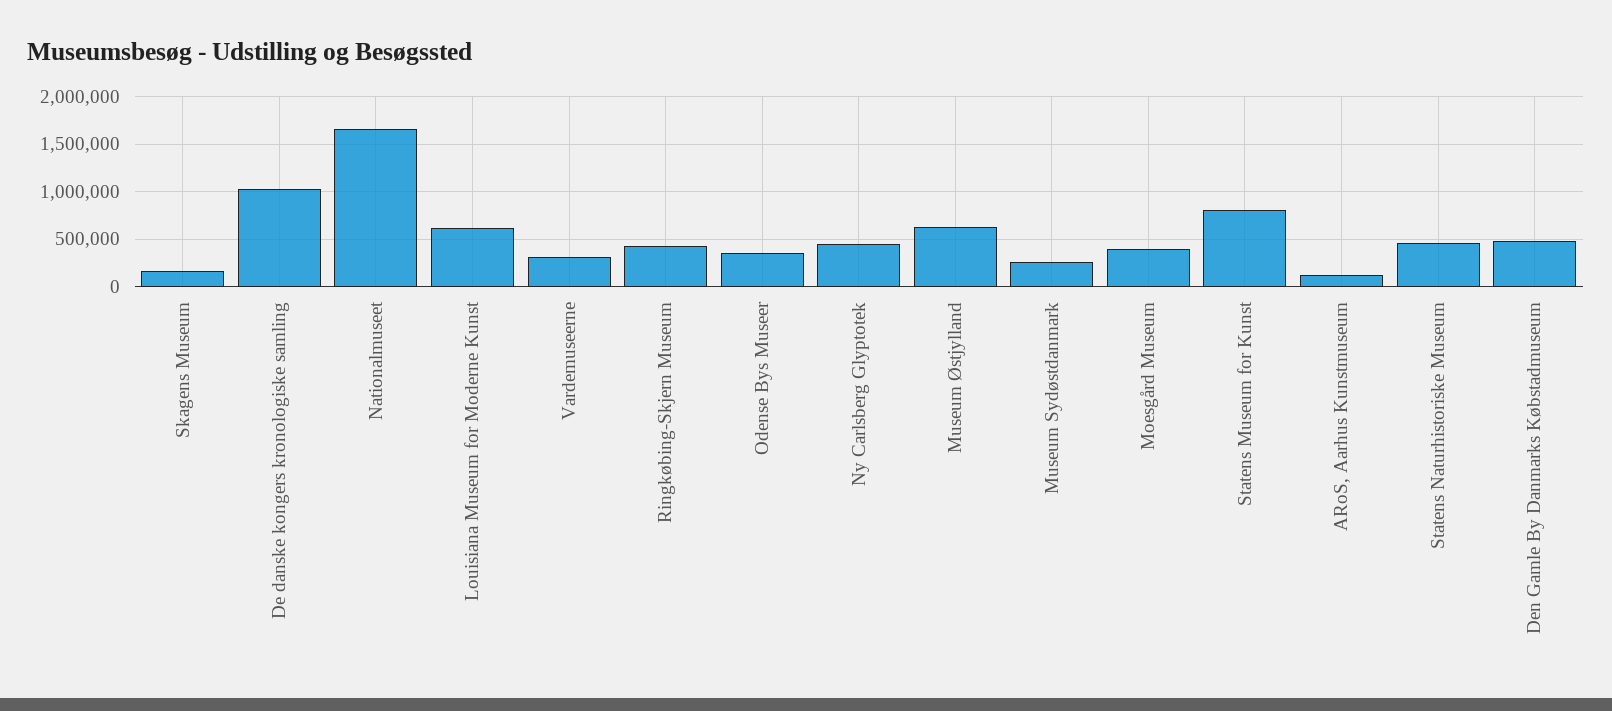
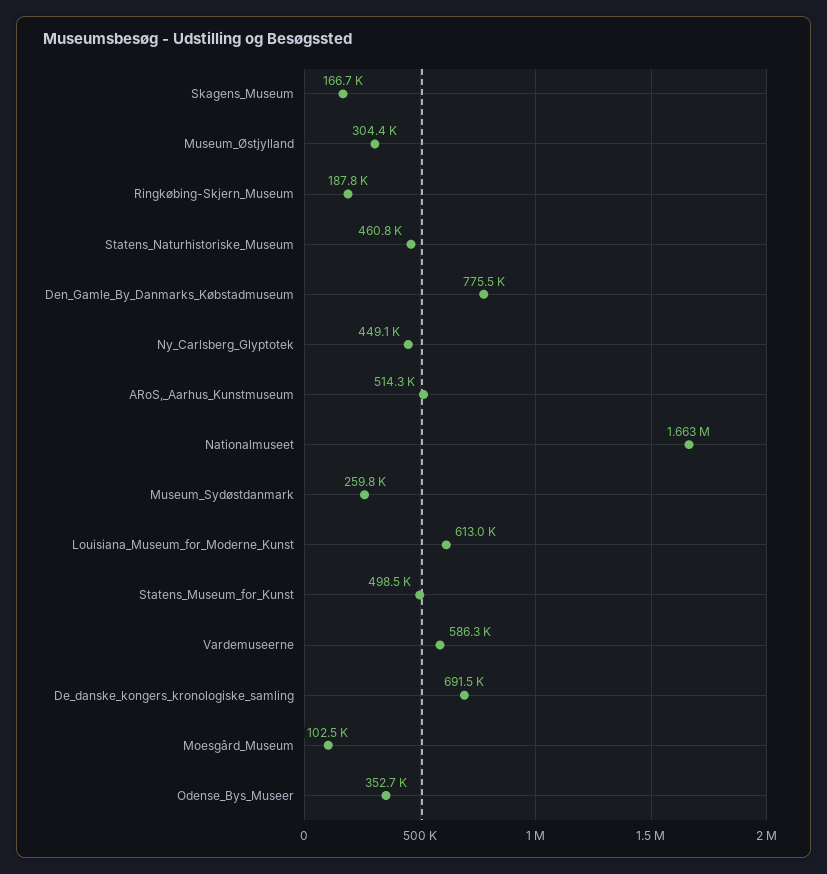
De danske kongers kronologiske samling: 1000000 -> 691500
Vardemuseerne: 300000 -> 586300
Ringkøbing-Skjern Museum: 400000 -> 187800
Museum Østjylland: 600000 -> 304400
Moesgård Museum: 400000 -> 102500
Statens Museum for Kunst: 800000 -> 498500
ARoS, Aarhus Kunstmuseum: 100000 -> 514300
Den Gamle By Danmarks Købstadmuseum: 500000 -> 775500

